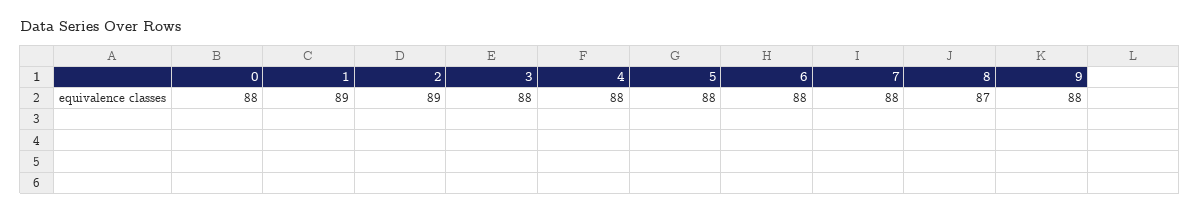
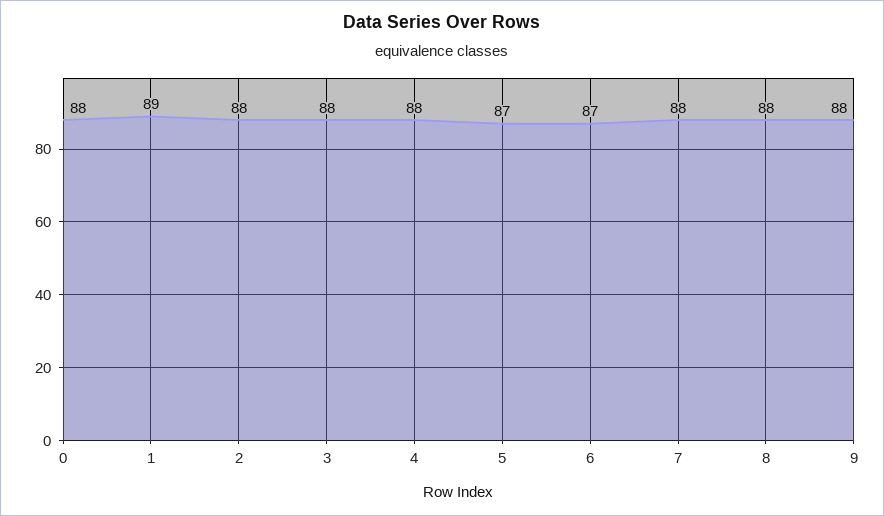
2: 89 -> 88
5: 88 -> 87
6: 88 -> 87
8: 87 -> 88

